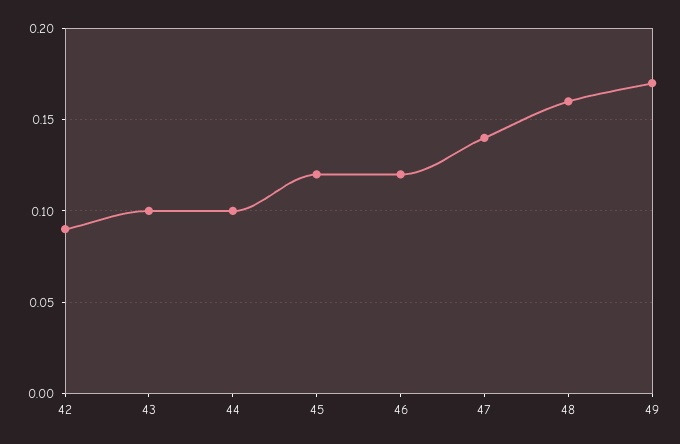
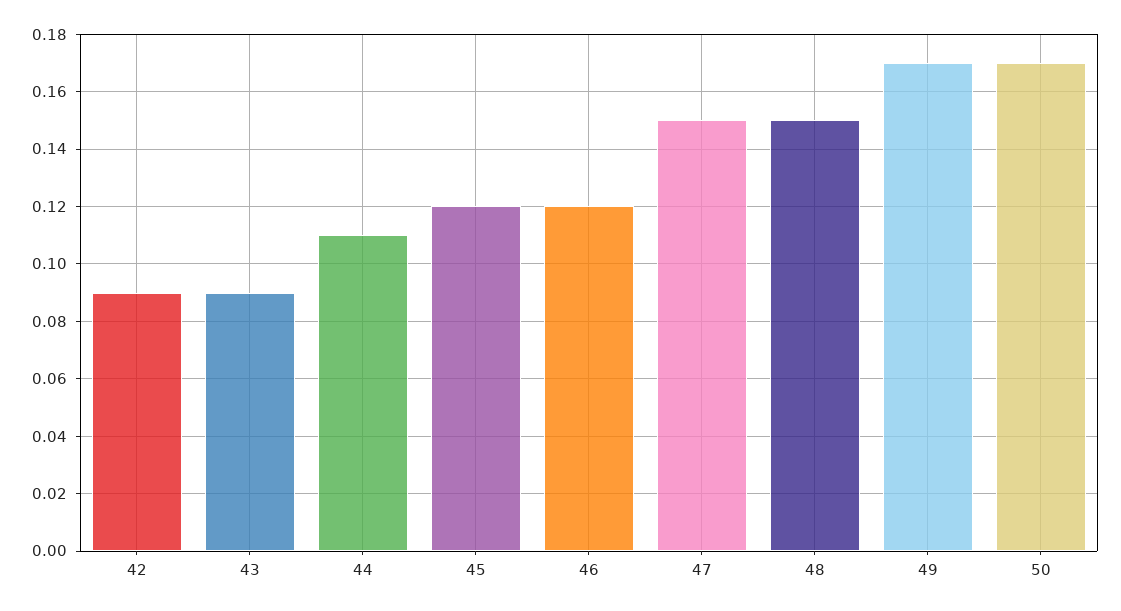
43: 0.1 -> 0.09
44: 0.1 -> 0.11
47: 0.14 -> 0.15
48: 0.16 -> 0.15
50: none -> 0.17

